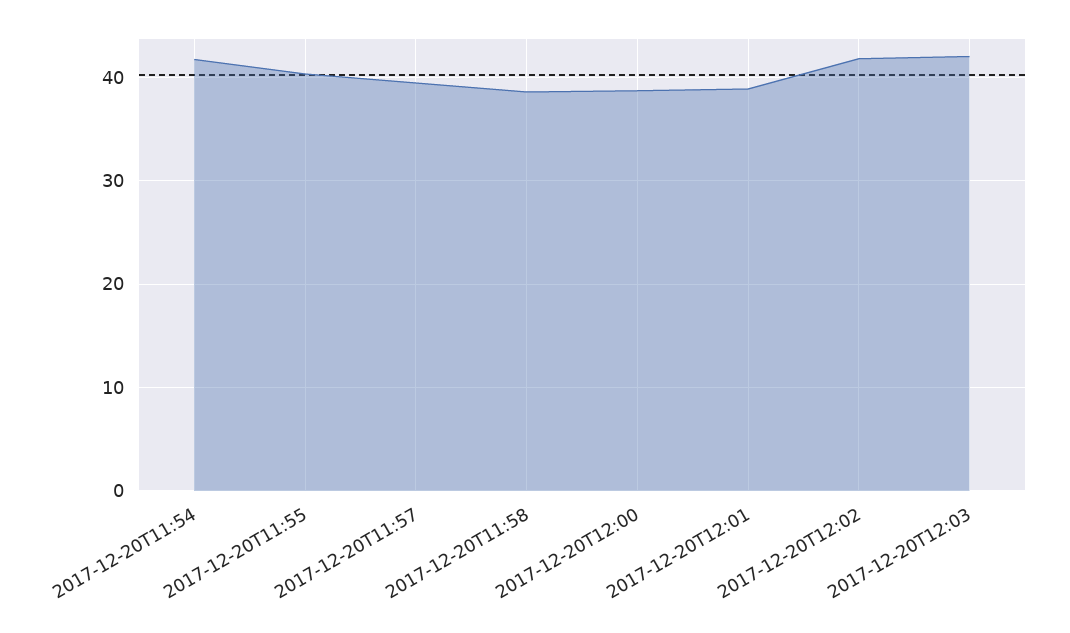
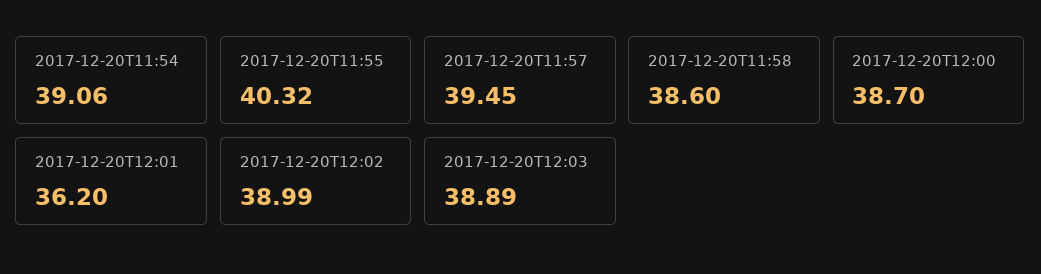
2017-12-20T11:54: 42 -> 39.06
2017-12-20T12:01: 39 -> 36.2
2017-12-20T12:02: 42 -> 38.99
2017-12-20T12:03: 42 -> 38.89

